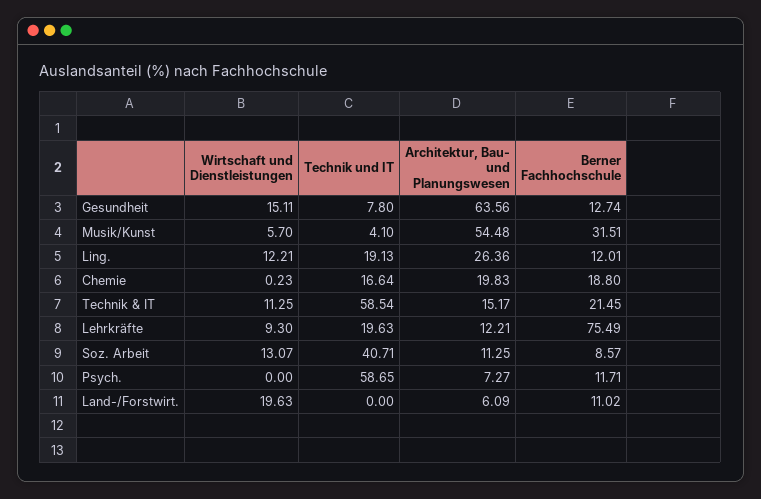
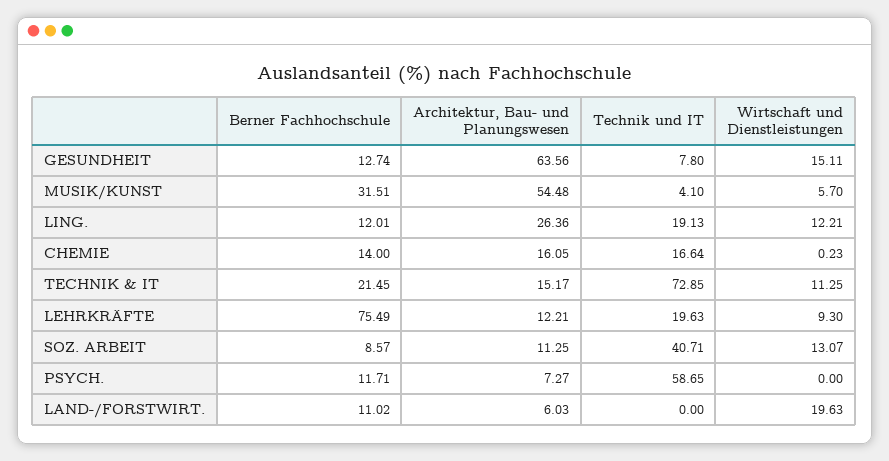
Architektur, Bau- und Planungswesen, Chemie: 19.83 -> 16.05
Berner Fachhochschule, Chemie: 18.8 -> 14
Technik und IT, Technik & IT: 58.54 -> 72.85
Architektur, Bau- und Planungswesen, Land-/Forstwirt.: 6.09 -> 6.03

